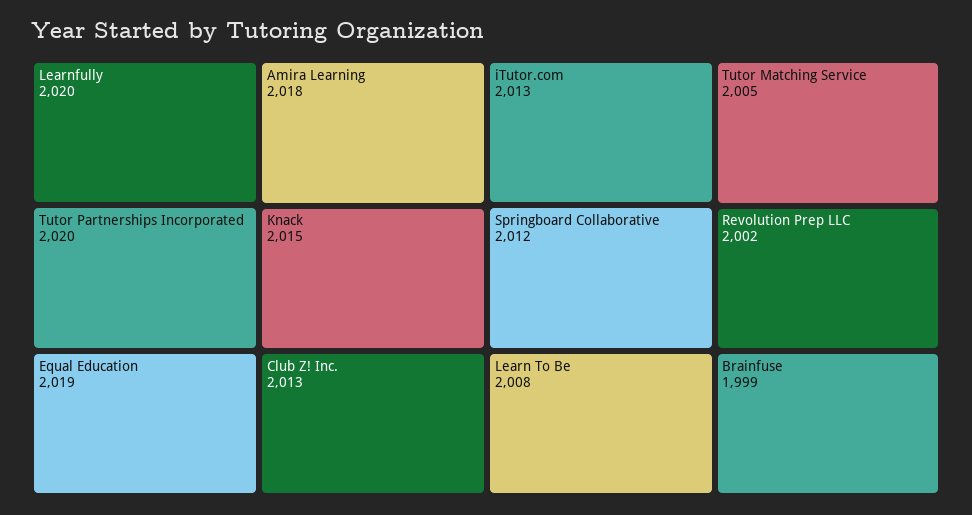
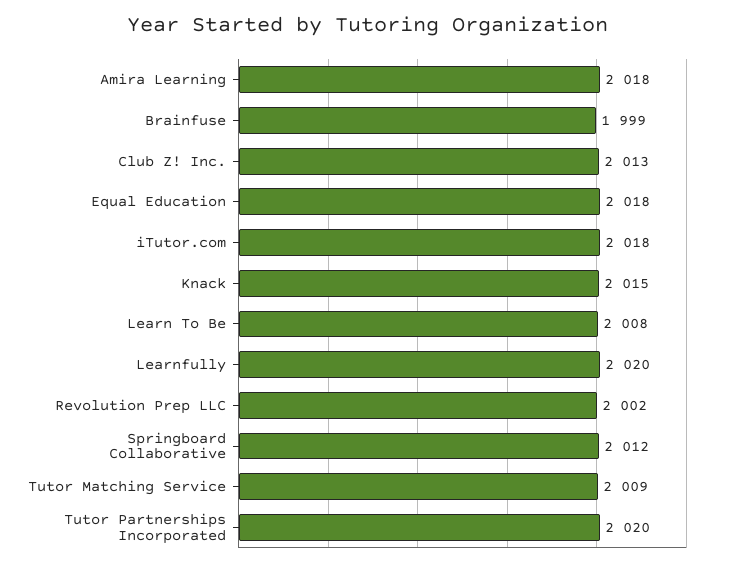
Equal Education: 2019 -> 2018
iTutor.com: 2013 -> 2018
Tutor Matching Service: 2005 -> 2009

